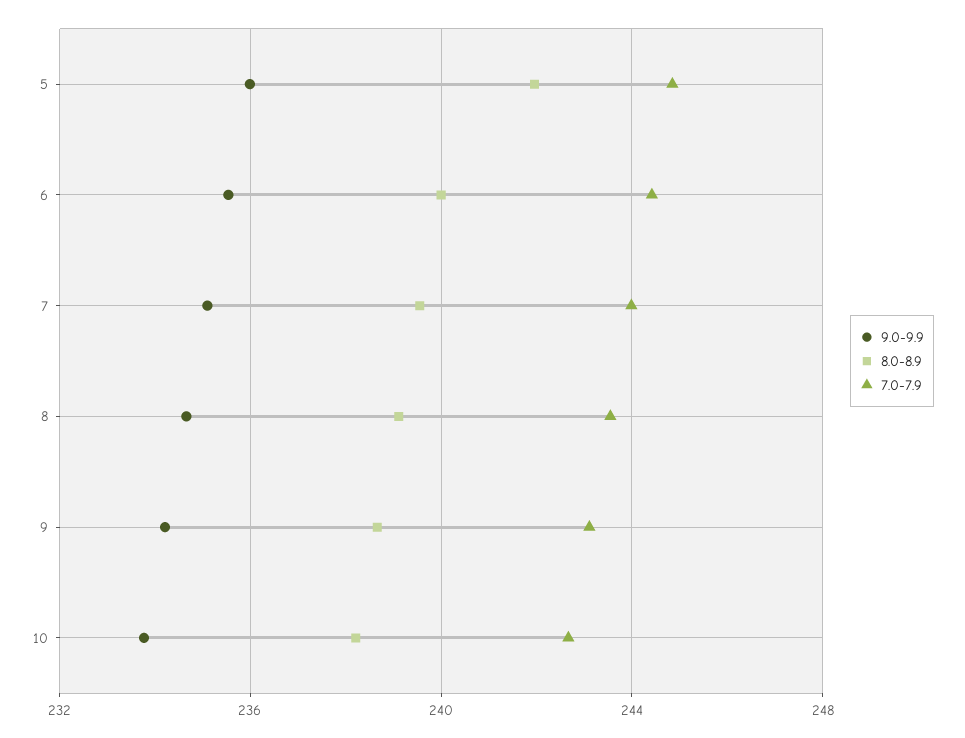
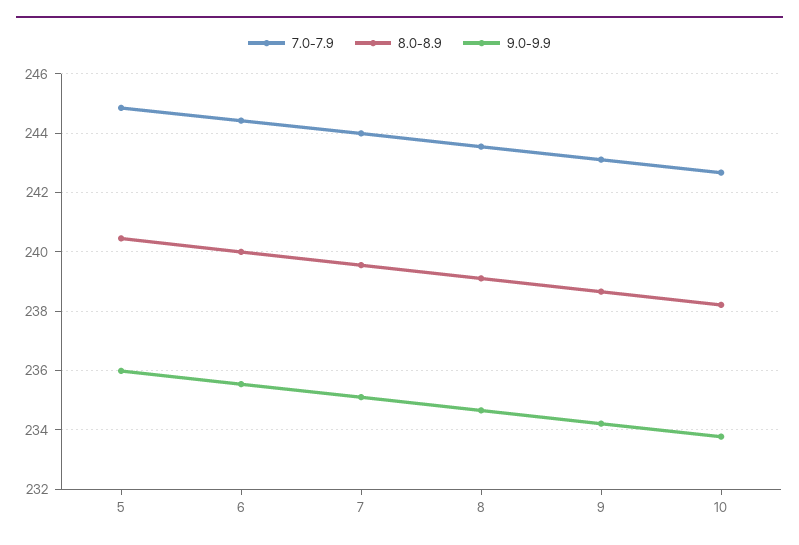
8.0-8.9, 5: 242 -> 240.5

